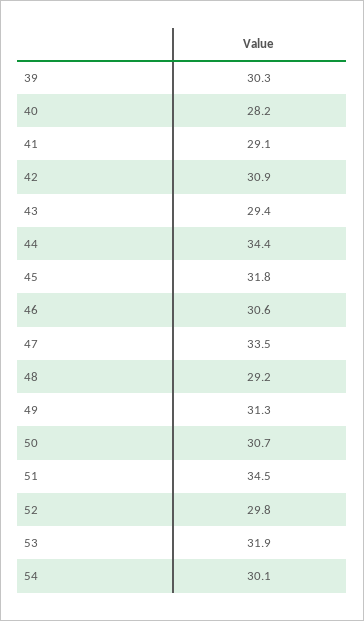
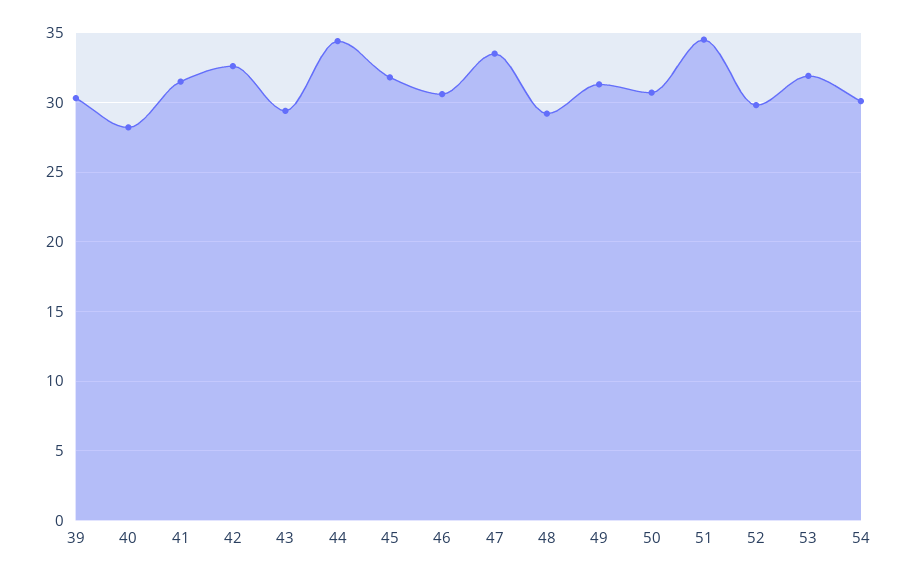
41: 29.1 -> 31.5
42: 30.9 -> 32.5

